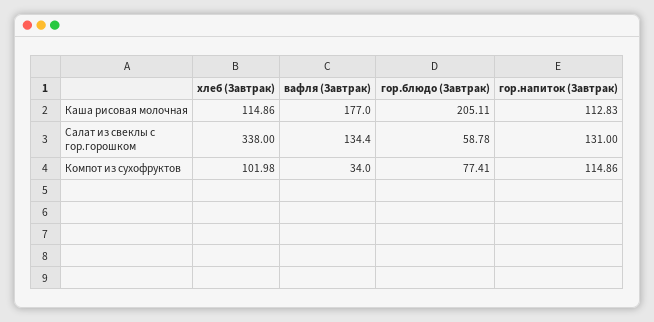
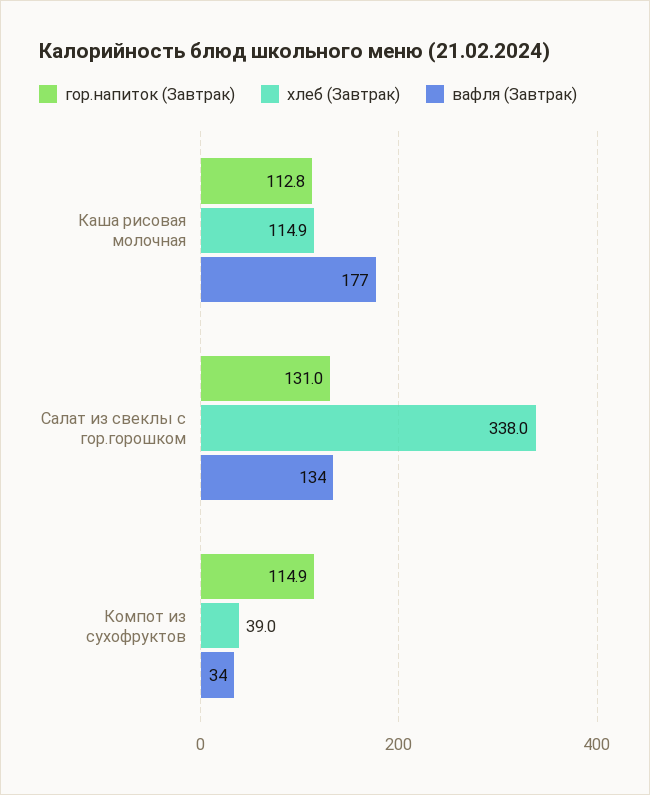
гор.блюдо (Завтрак), Каша рисовая молочная: 205.11 -> none
гор.блюдо (Завтрак), Салат из свеклы с гор.горошком: 58.78 -> none
хлеб (Завтрак), Компот из сухофруктов: 101.98 -> 39
гор.блюдо (Завтрак), Компот из сухофруктов: 77.41 -> none

